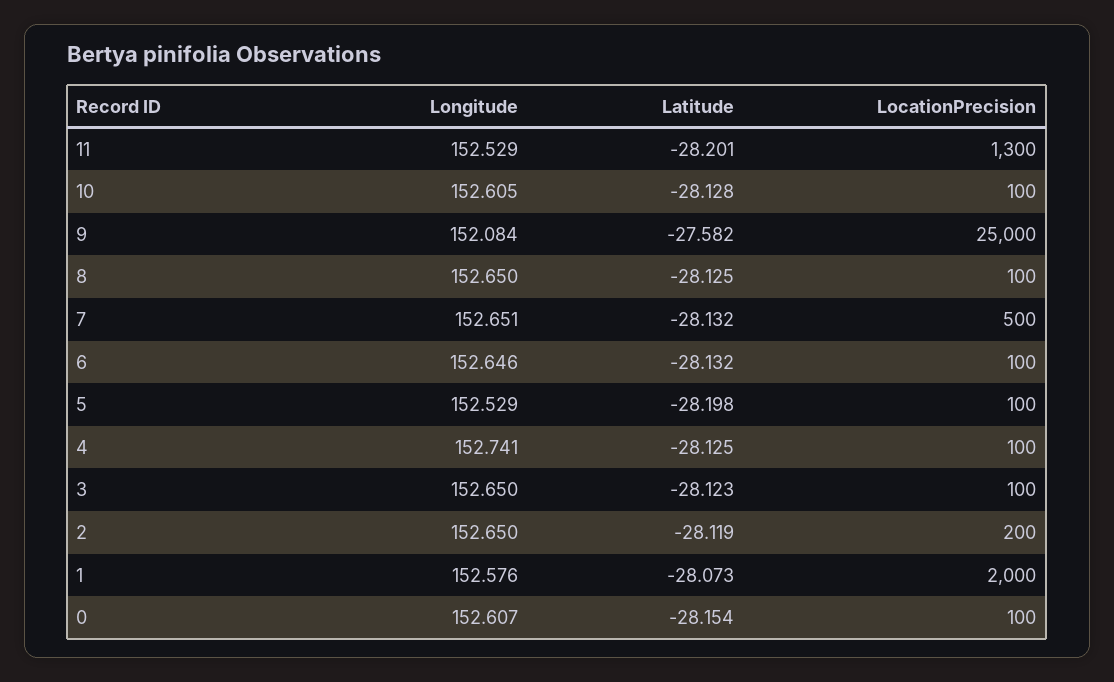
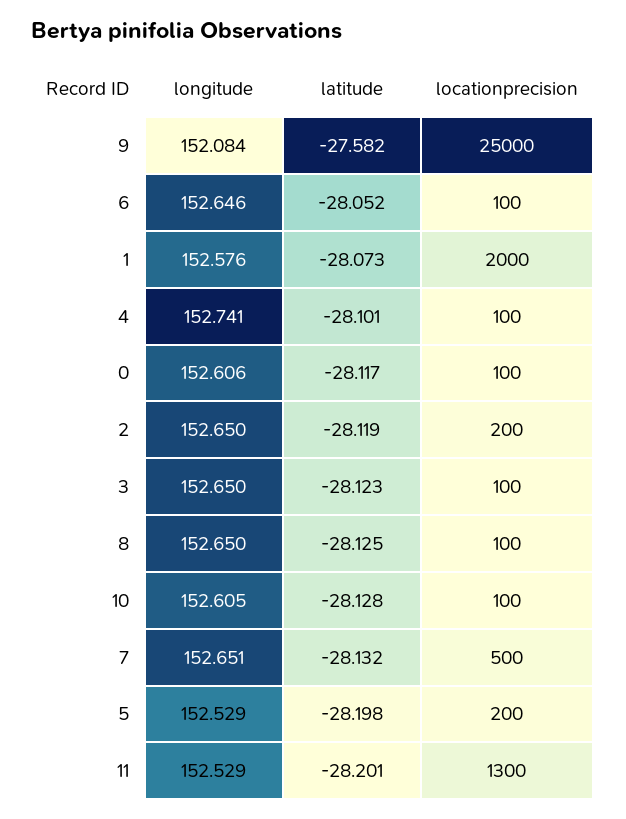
Latitude, 6: -28.132 -> -28.052
LocationPrecision, 5: 100 -> 200
Latitude, 4: -28.125 -> -28.101
Longitude, 0: 152.607 -> 152.606
Latitude, 0: -28.154 -> -28.117

